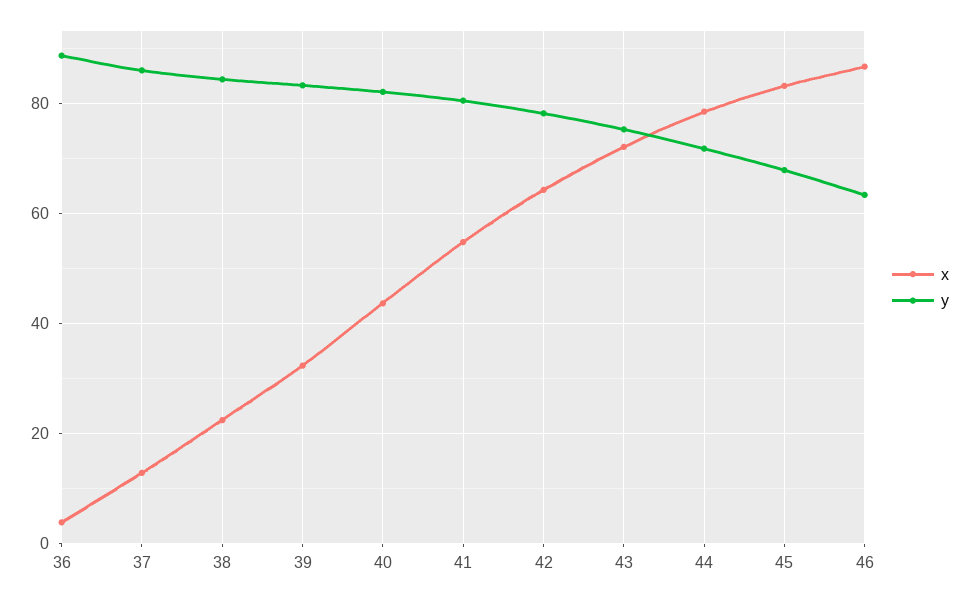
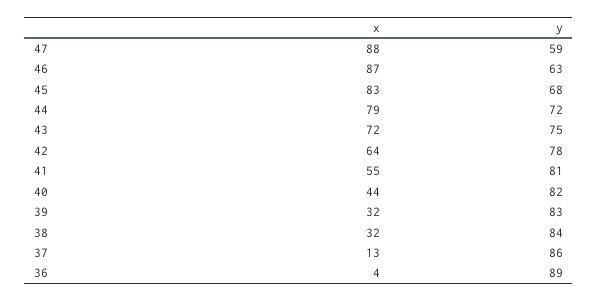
x, 38: 22 -> 32
x, 47: none -> 88
y, 47: none -> 59

